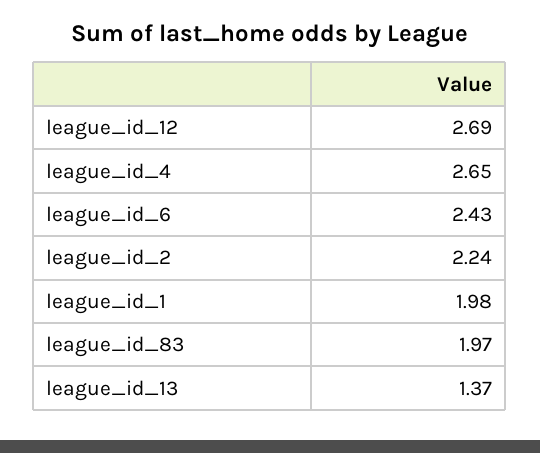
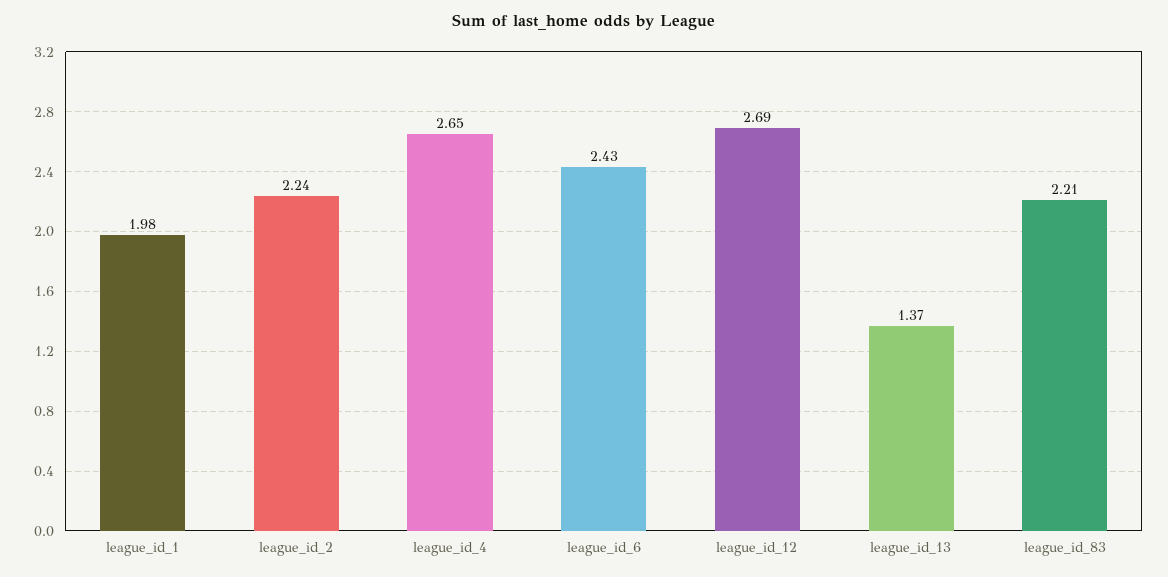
league_id_83: 1.97 -> 2.21

